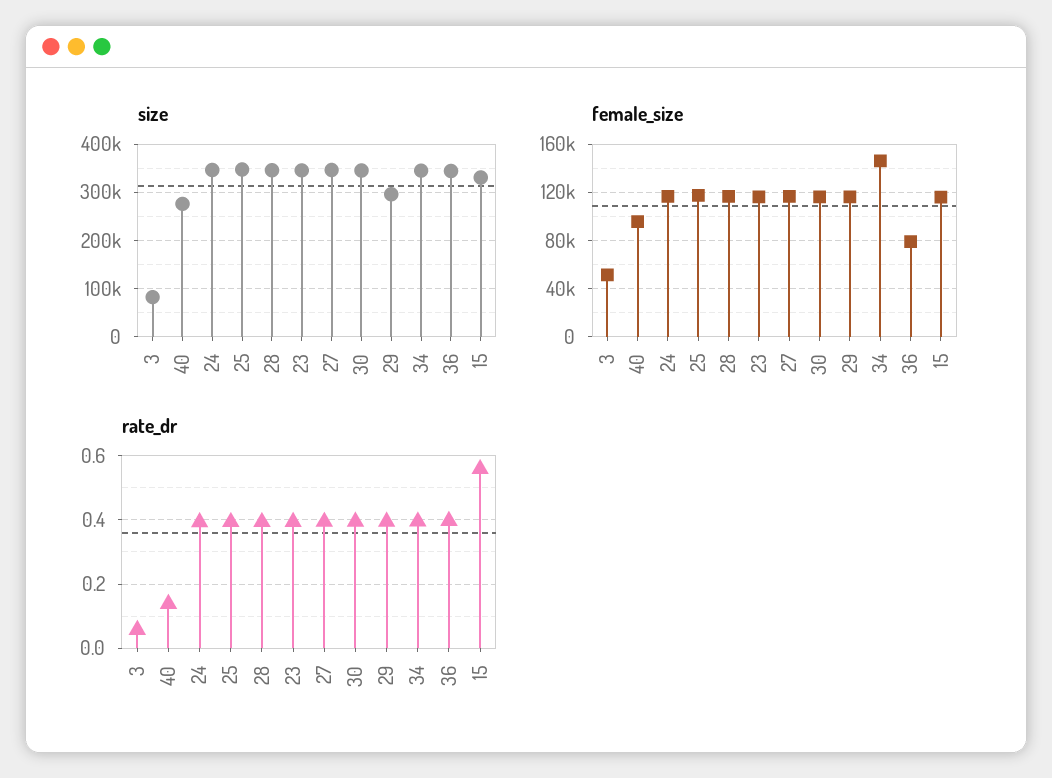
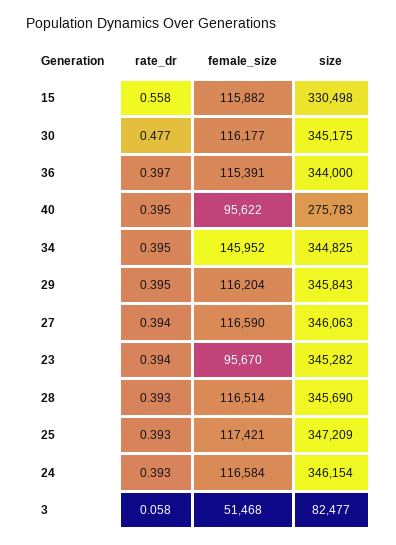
size, 29: 300000 -> 345843
female_size, 23: 115000 -> 95670
female_size, 36: 80000 -> 115391
rate_dr, 40: 0.14 -> 0.395
rate_dr, 30: 0.4 -> 0.477

